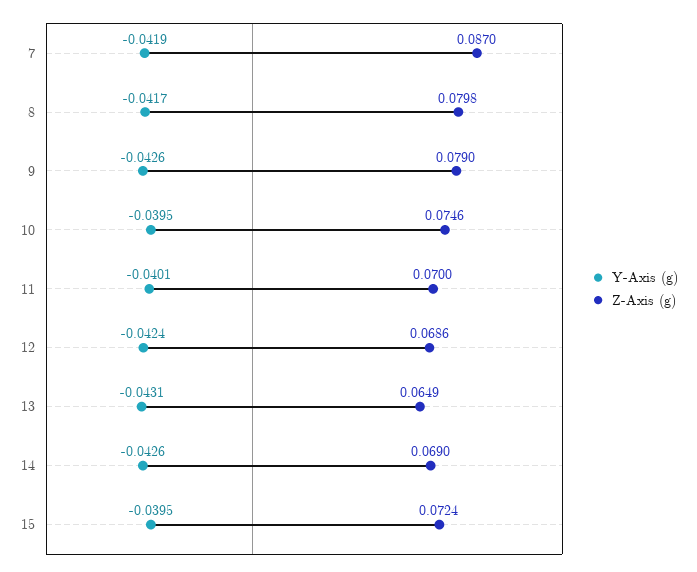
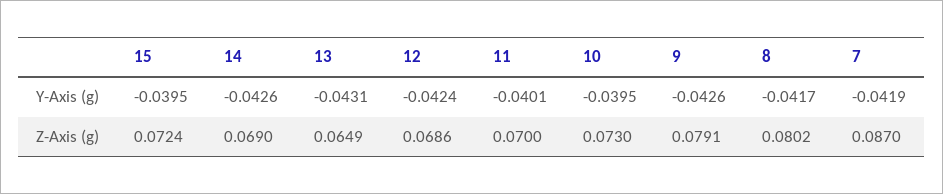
Z-Axis (g), 8: 0.0798 -> 0.0802
Z-Axis (g), 9: 0.079 -> 0.0791
Z-Axis (g), 10: 0.0746 -> 0.073

